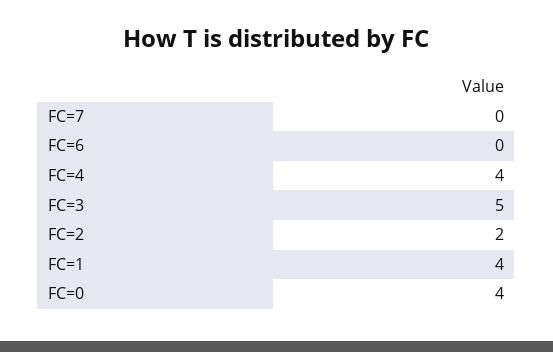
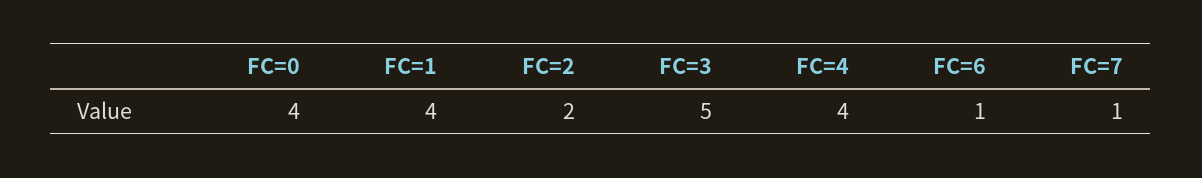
FC=7: 0 -> 1
FC=6: 0 -> 1

